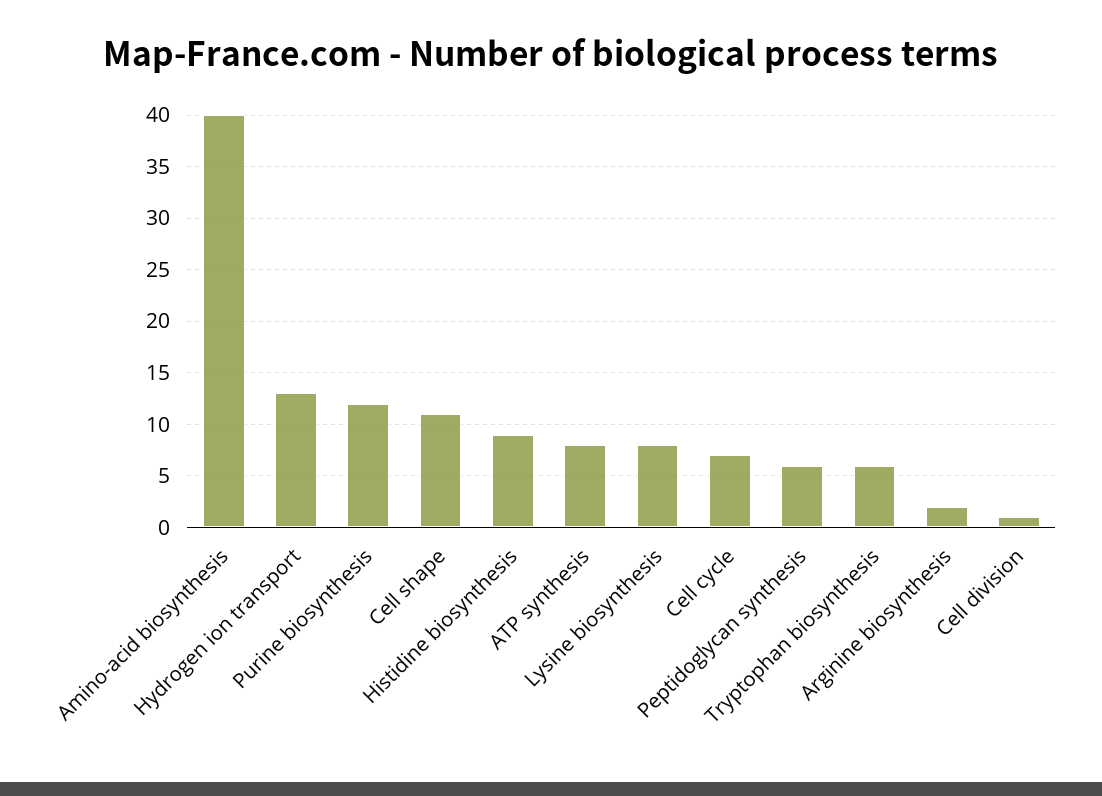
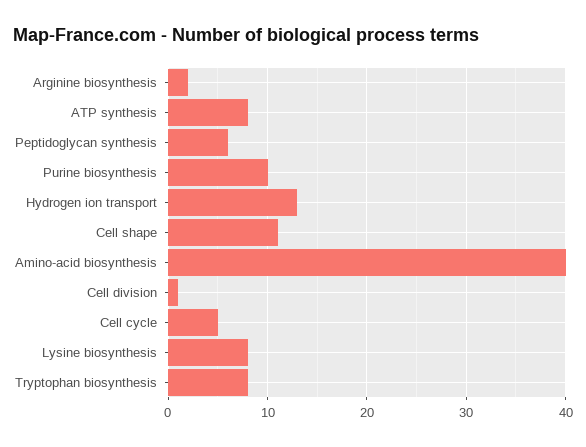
Purine biosynthesis: 12 -> 10
Histidine biosynthesis: 9 -> none
Cell cycle: 7 -> 5
Tryptophan biosynthesis: 6 -> 8

